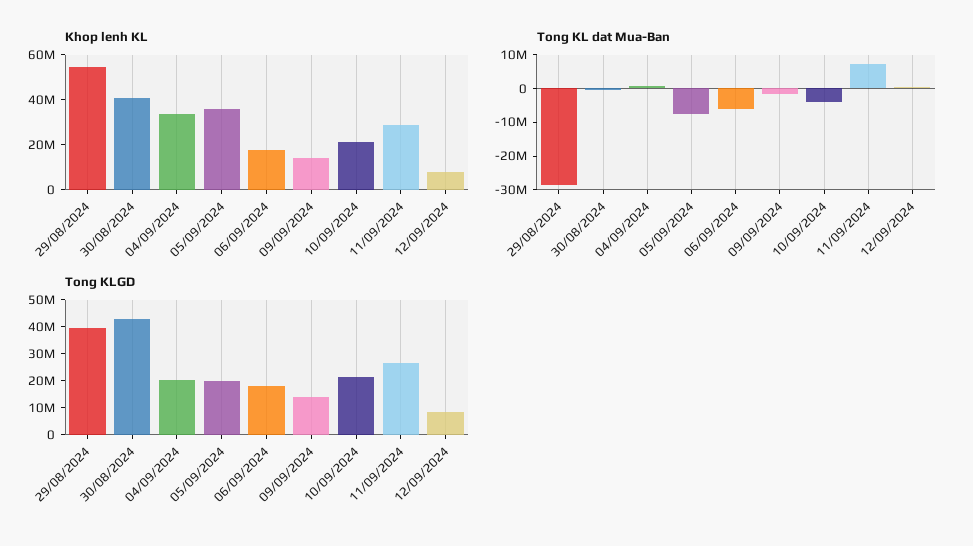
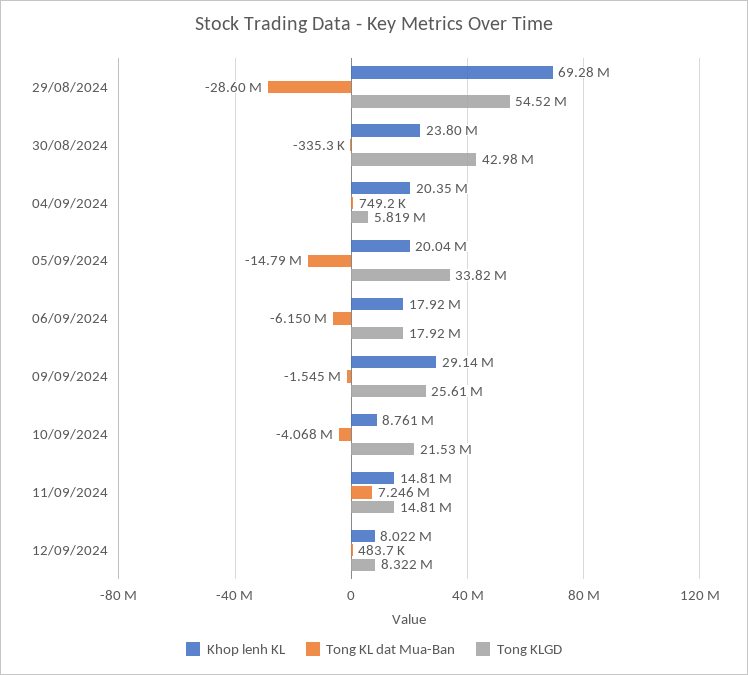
Khop lenh KL, 29/08/2024: 55000000 -> 69280000
Khop lenh KL, 30/08/2024: 40000000 -> 23800000
Khop lenh KL, 04/09/2024: 35000000 -> 20350000
Khop lenh KL, 05/09/2024: 35000000 -> 20040000
Khop lenh KL, 09/09/2024: 15000000 -> 29140000
Khop lenh KL, 10/09/2024: 20000000 -> 8761000
Khop lenh KL, 11/09/2024: 30000000 -> 14810000
Tong KL dat Mua-Ban, 05/09/2024: -7500000 -> -14790000
Tong KLGD, 29/08/2024: 40000000 -> 54520000
Tong KLGD, 04/09/2024: 20000000 -> 5819000
Tong KLGD, 05/09/2024: 20000000 -> 33820000
Tong KLGD, 09/09/2024: 15000000 -> 25610000
Tong KLGD, 11/09/2024: 25000000 -> 14810000

